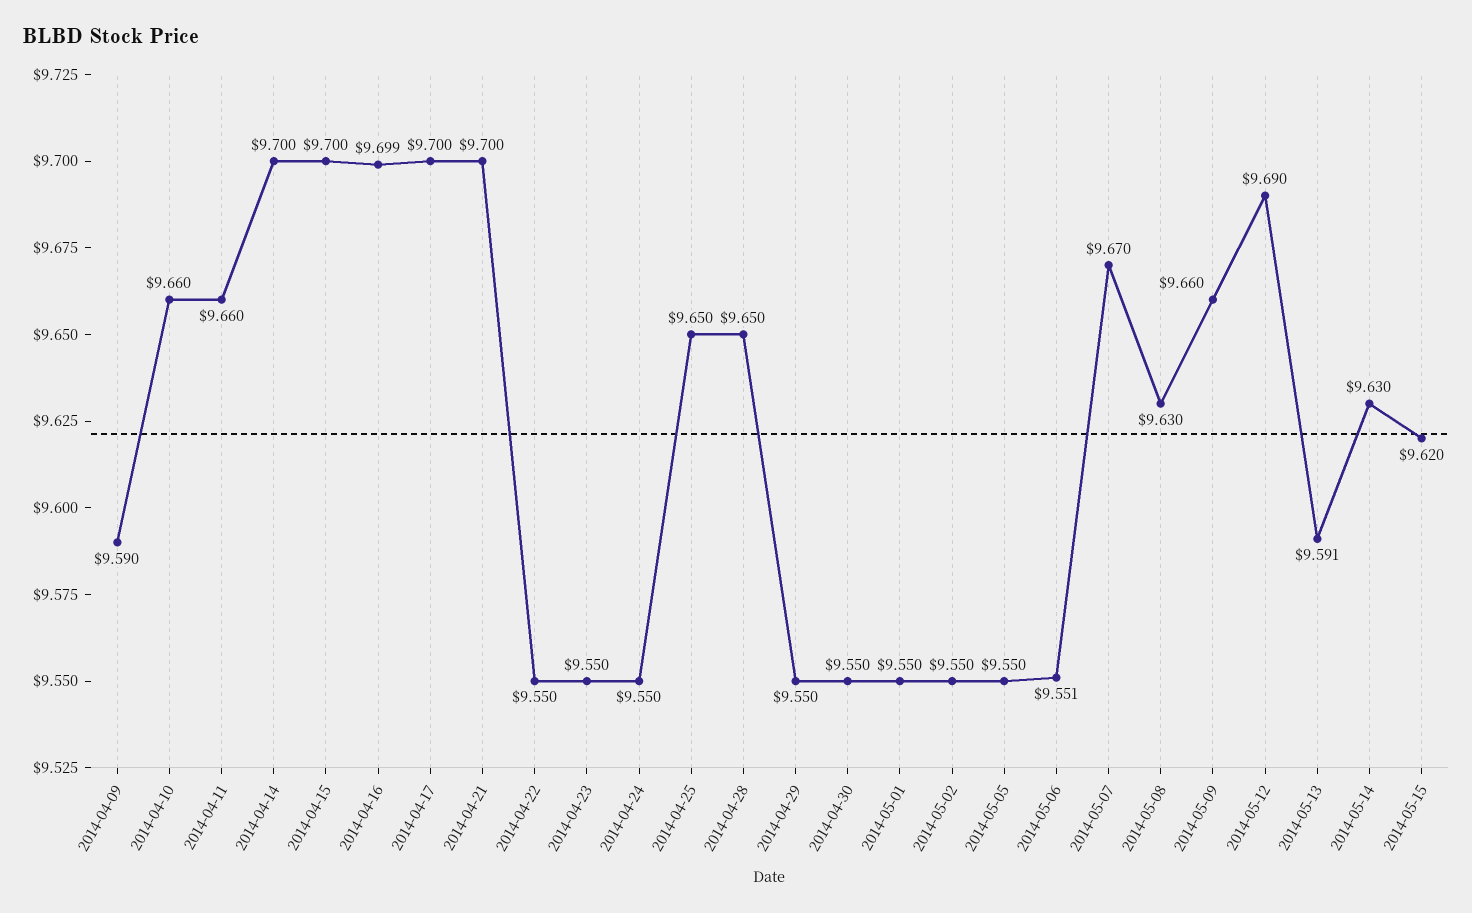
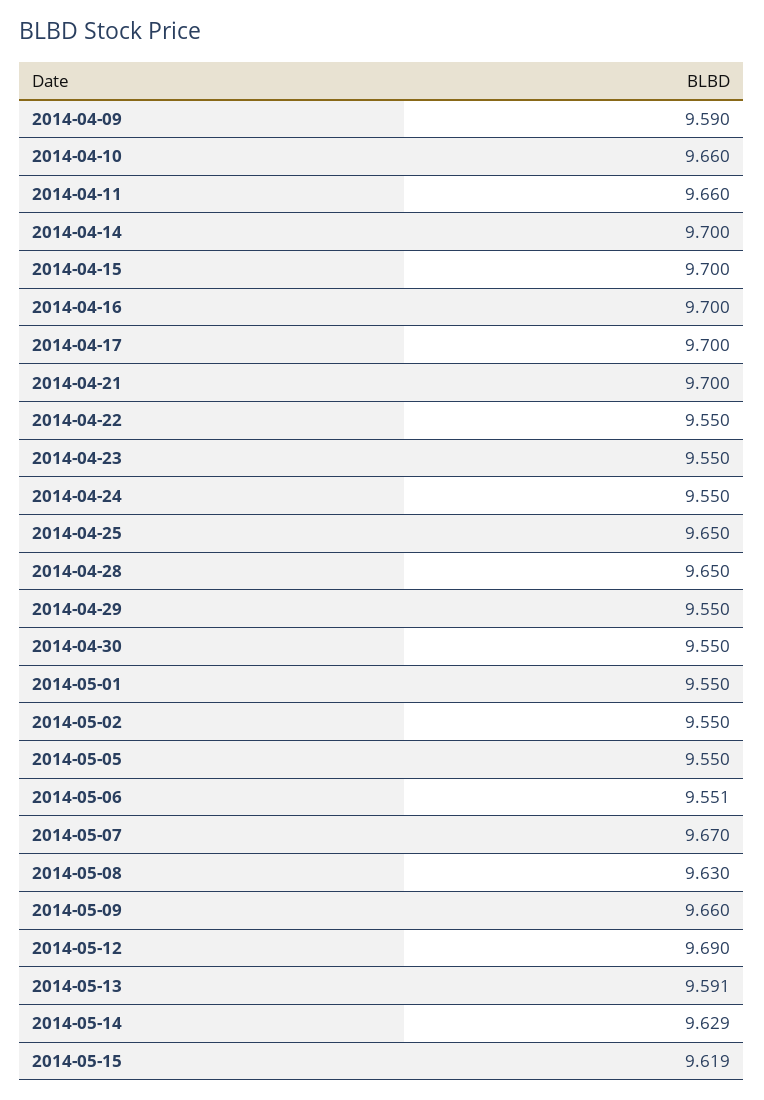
2014-04-16: 9.699 -> 9.7
2014-05-14: 9.63 -> 9.629
2014-05-15: 9.62 -> 9.619

